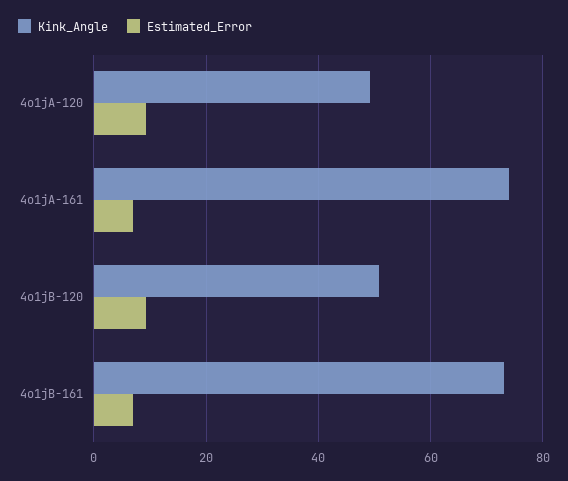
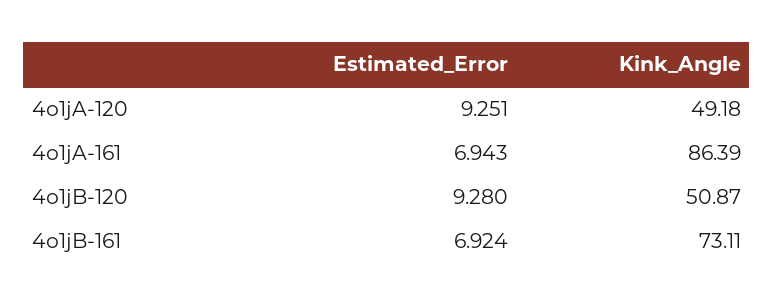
Kink_Angle, 4o1jA-161: 74 -> 86.39

